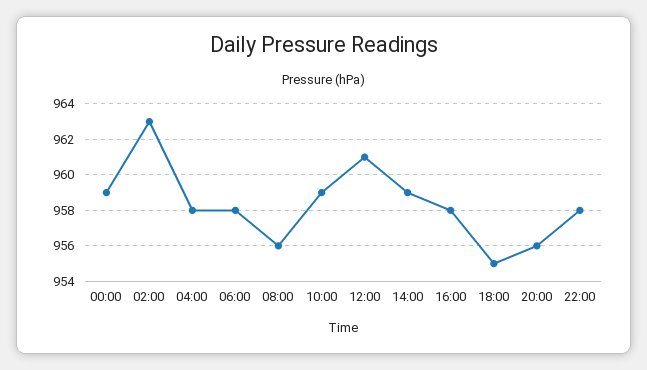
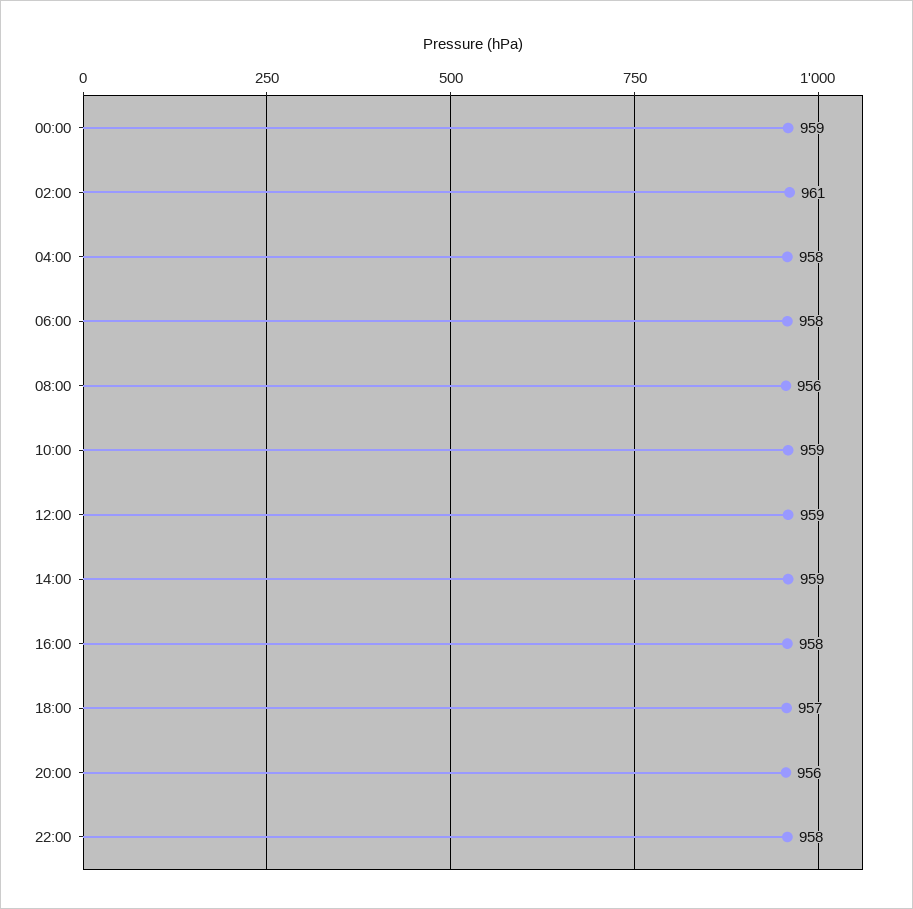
02:00: 963 -> 961
12:00: 961 -> 959
18:00: 955 -> 957

